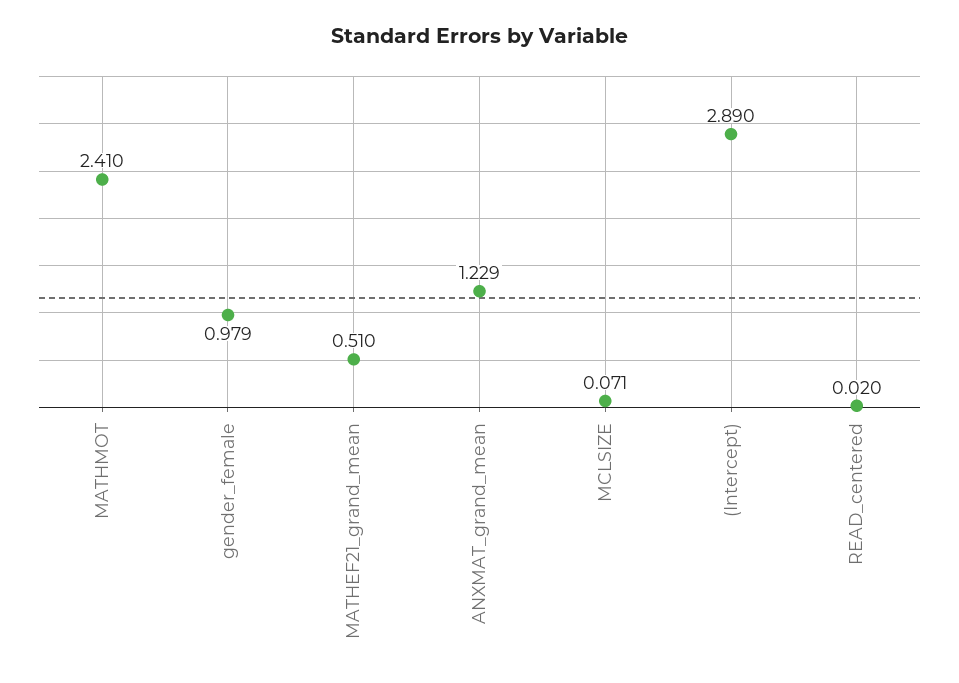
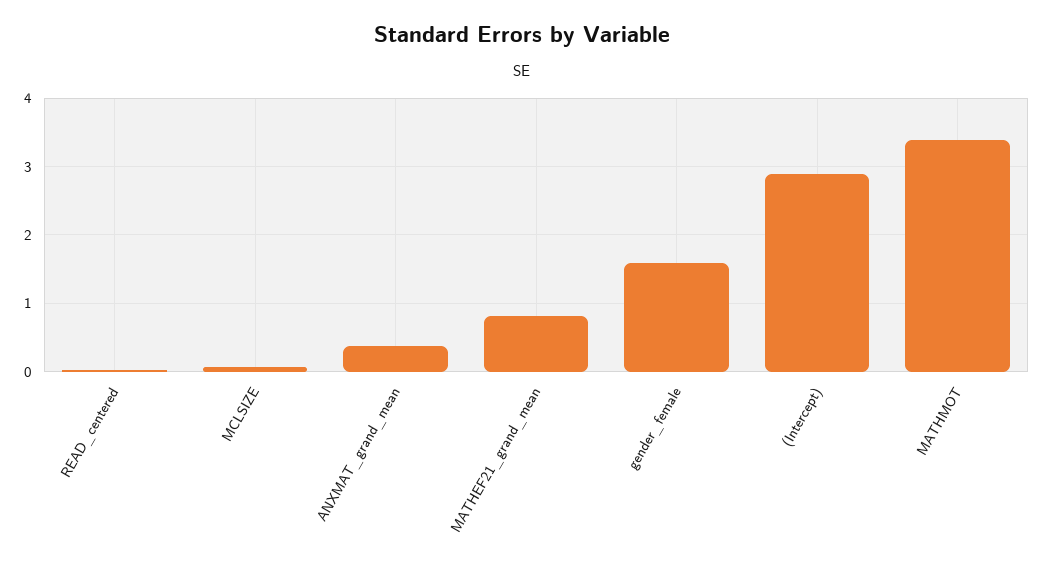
MATHMOT: 2.41 -> 3.4
gender_female: 0.979 -> 1.6
MATHEF21_grand_mean: 0.51 -> 0.8
ANXMAT_grand_mean: 1.229 -> 0.4

